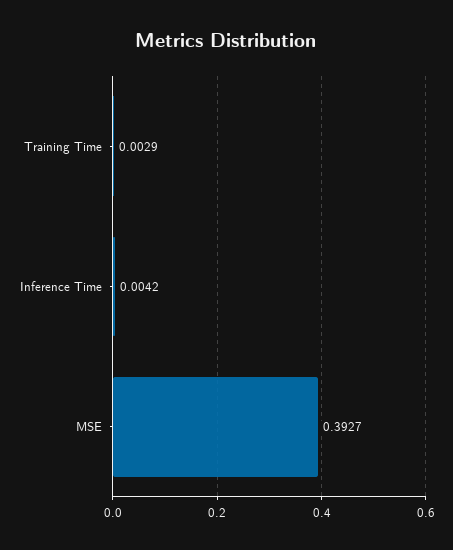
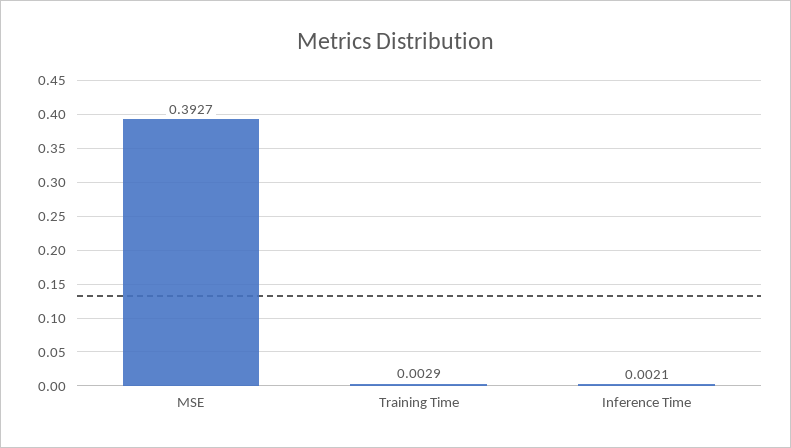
Inference Time: 0.0042 -> 0.0021

